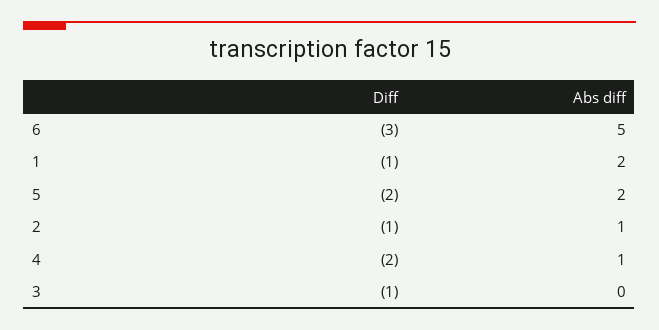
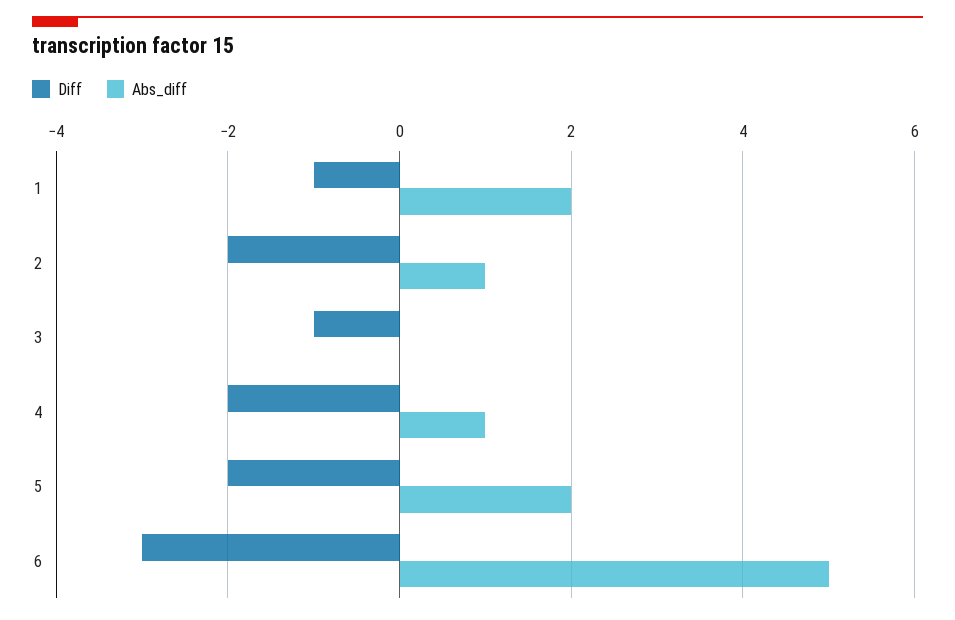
Diff, 2: -1 -> -2

